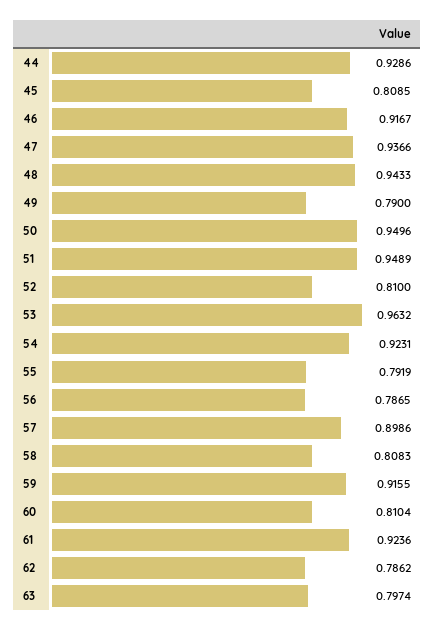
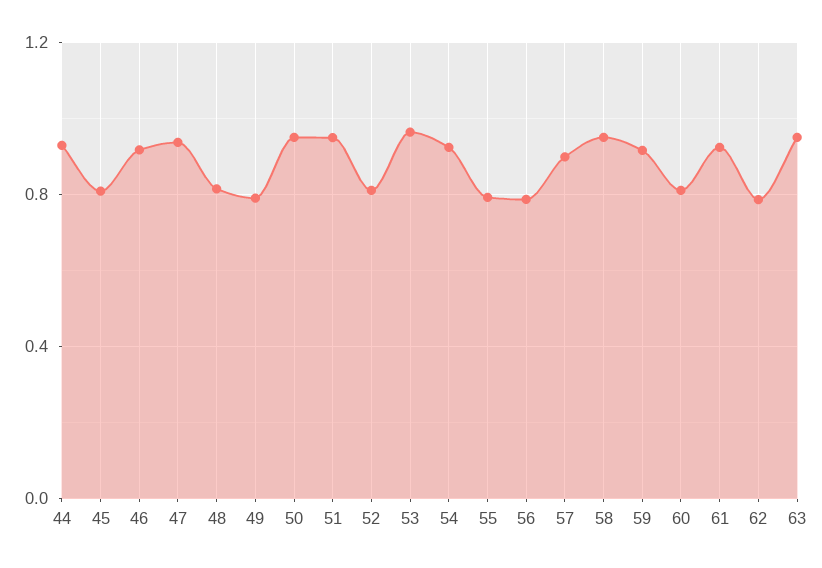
48: 0.9433 -> 0.8
58: 0.8083 -> 0.95
63: 0.7974 -> 0.95

